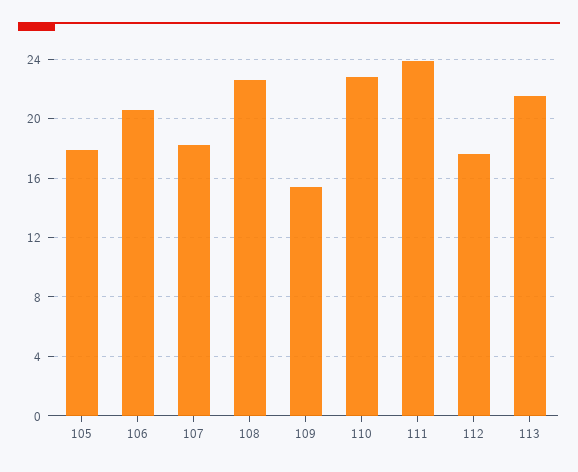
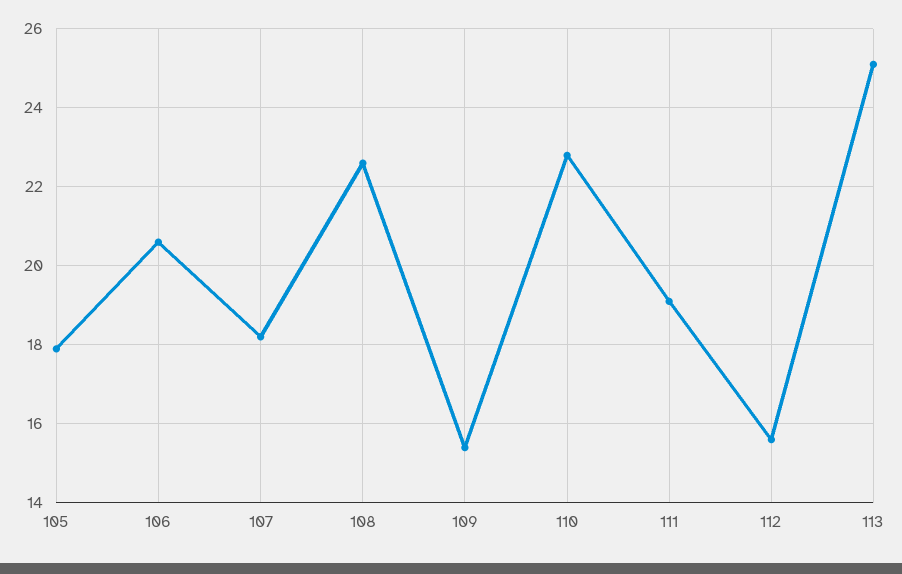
111: 24 -> 19
112: 17.5 -> 15.5
113: 21.5 -> 25

